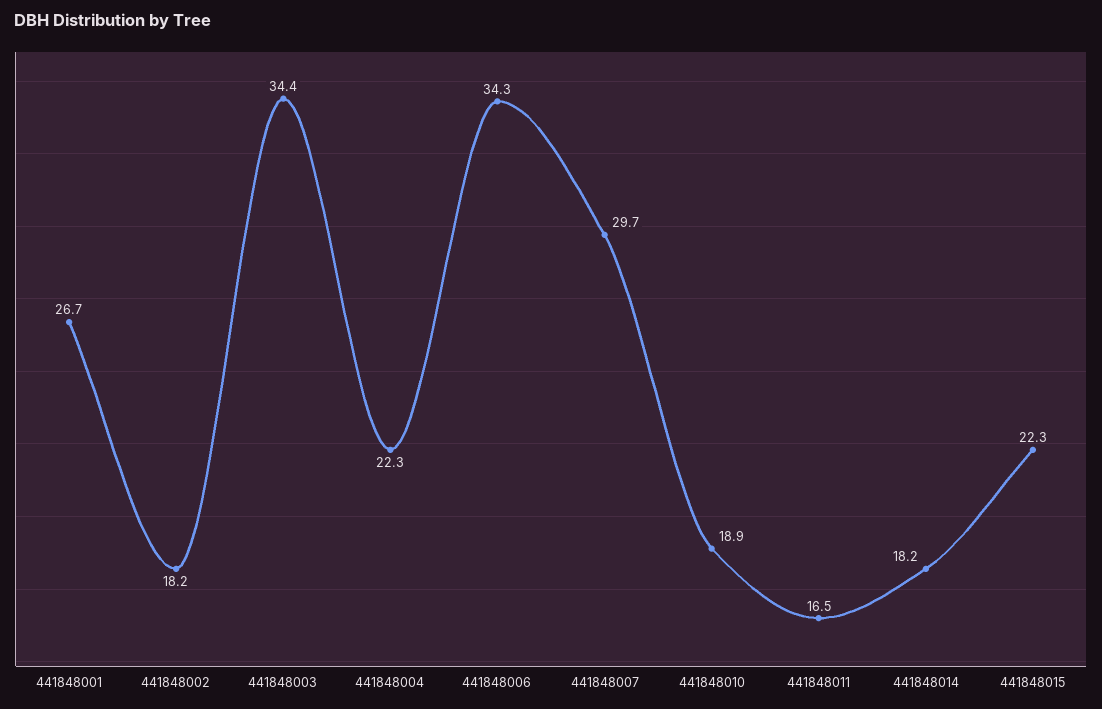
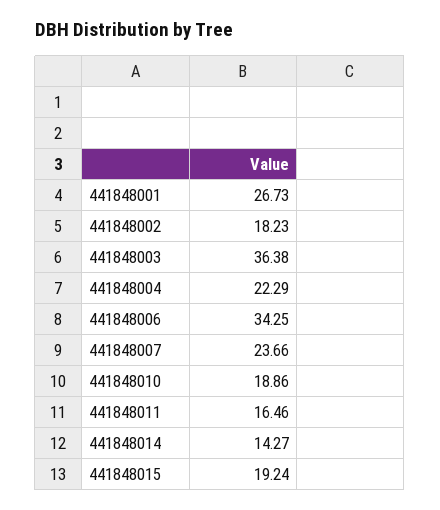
441848003: 34.4 -> 36.38
441848007: 29.7 -> 23.66
441848014: 18.2 -> 14.27
441848015: 22.3 -> 19.24

